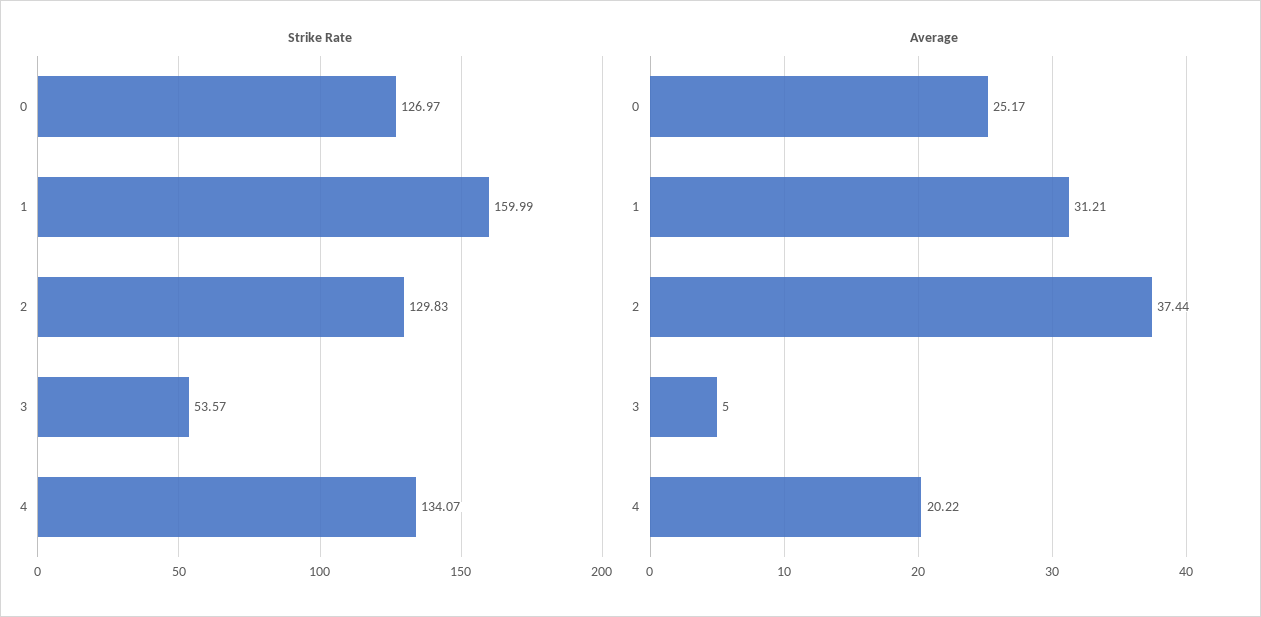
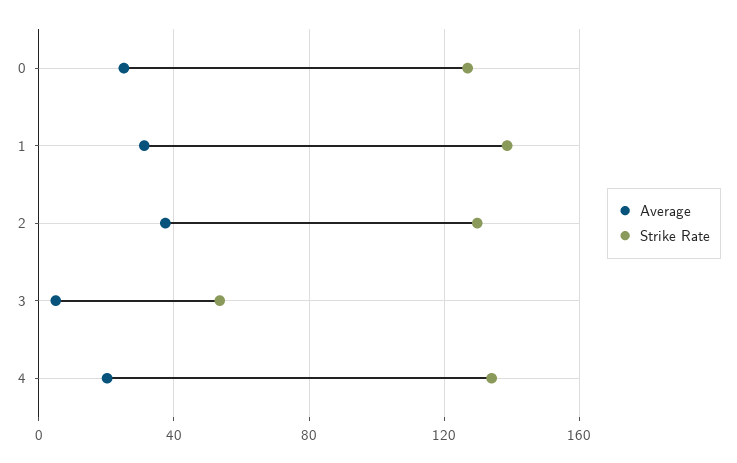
Strike Rate, 1: 159.99 -> 140

